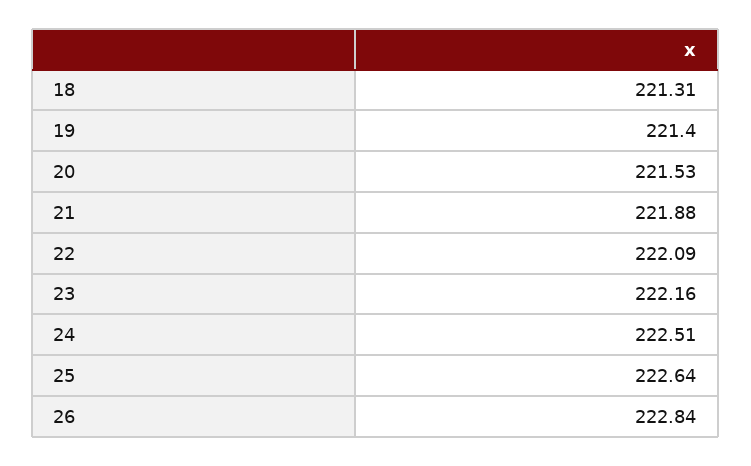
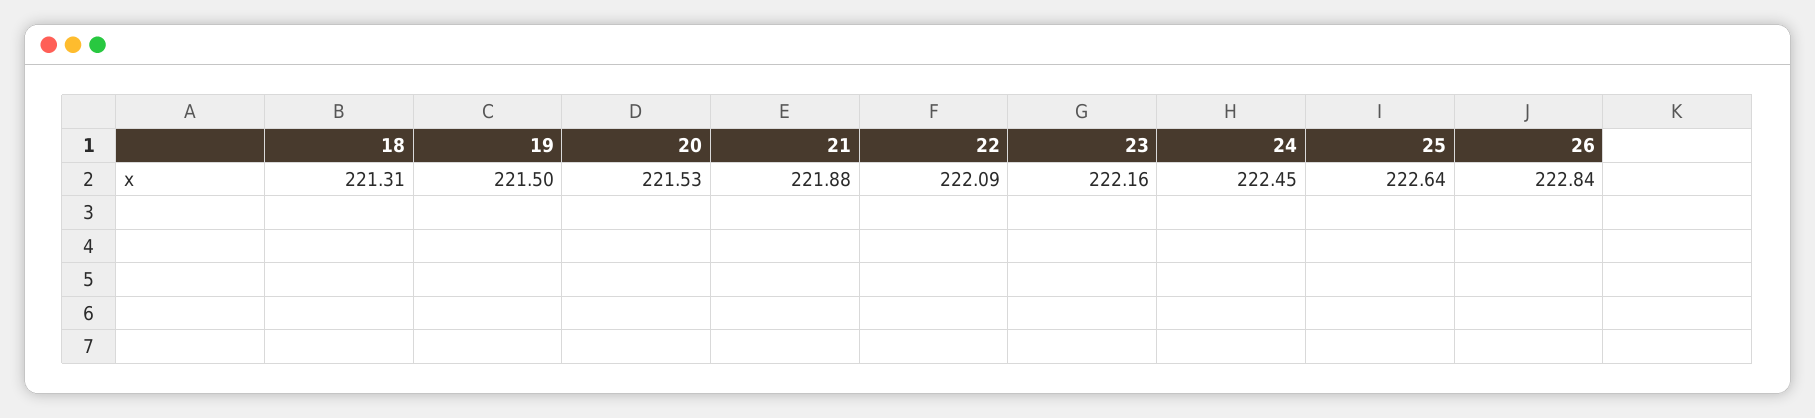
19: 221.4 -> 221.5
24: 222.51 -> 222.45

